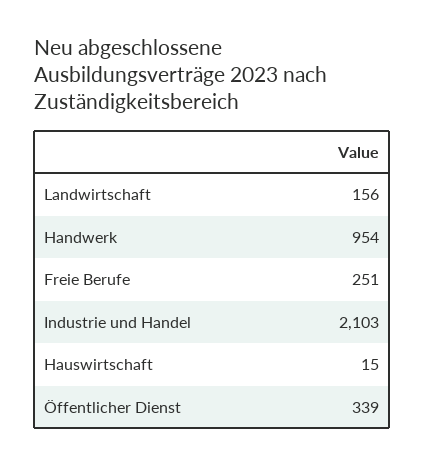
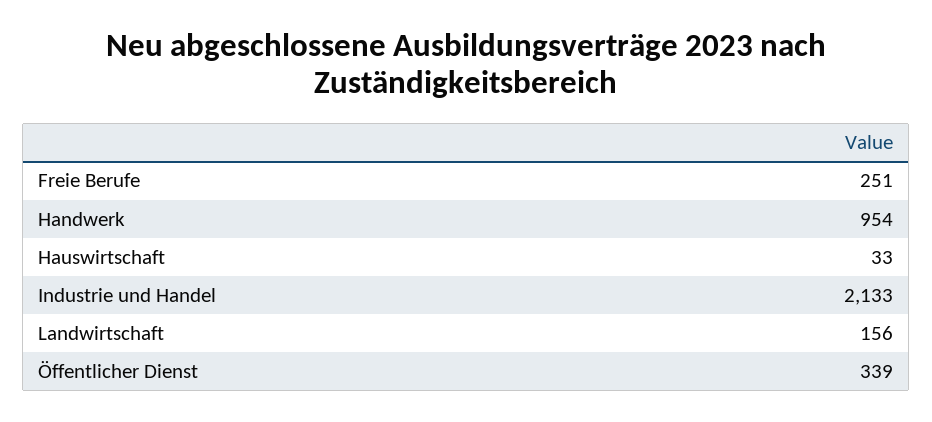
Industrie und Handel: 2103 -> 2133
Hauswirtschaft: 15 -> 33

